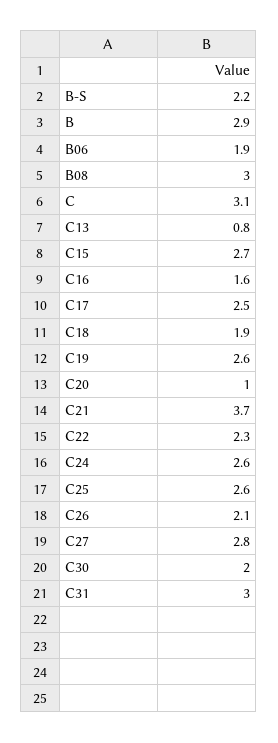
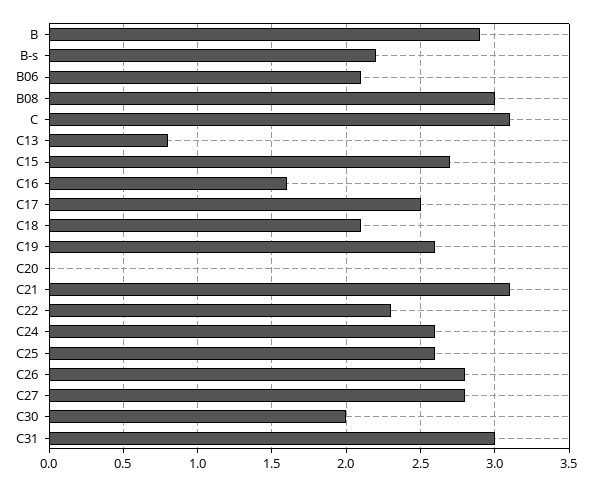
B06: 1.9 -> 2.1
C18: 1.9 -> 2.1
C20: 1 -> 0
C21: 3.7 -> 3.1
C26: 2.1 -> 2.8

